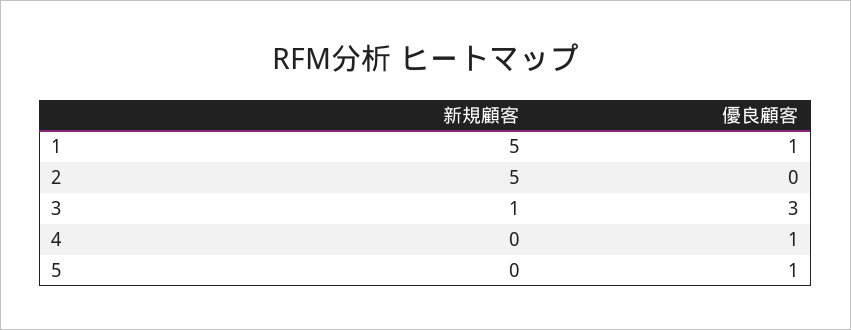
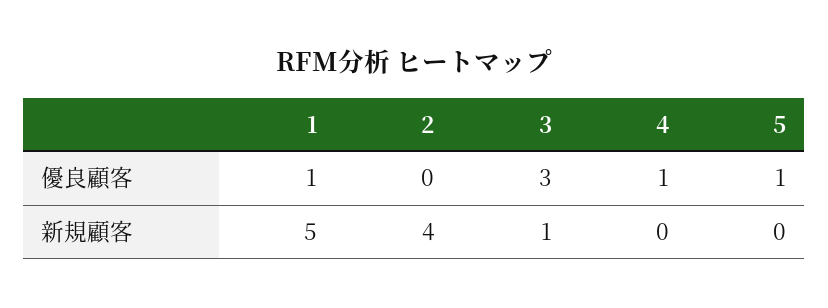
新規顧客, 2: 5 -> 4

